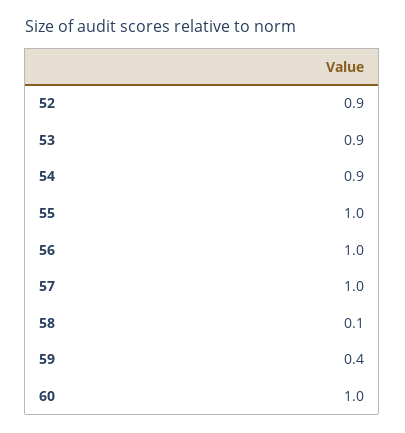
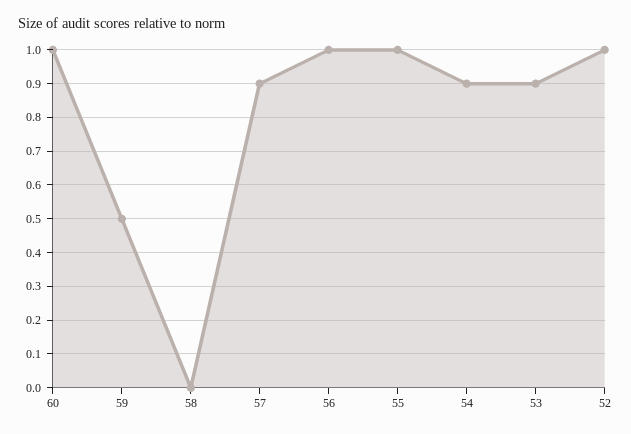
52: 0.9 -> 1
57: 1 -> 0.9
58: 0.1 -> 0
59: 0.4 -> 0.5

